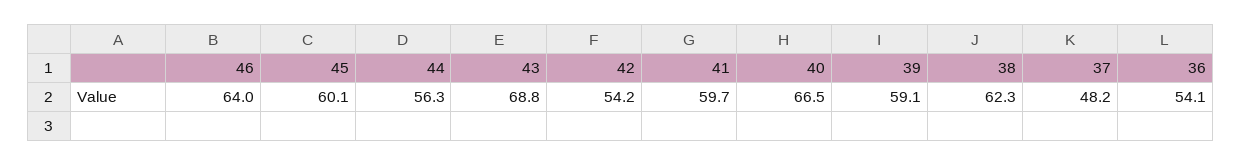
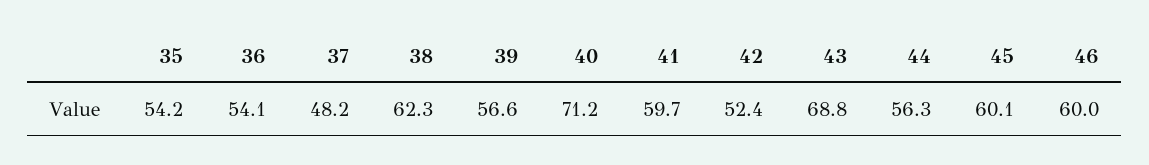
46: 64 -> 60
42: 54.2 -> 52.4
40: 66.5 -> 71.2
39: 59.1 -> 56.6
35: none -> 54.2

